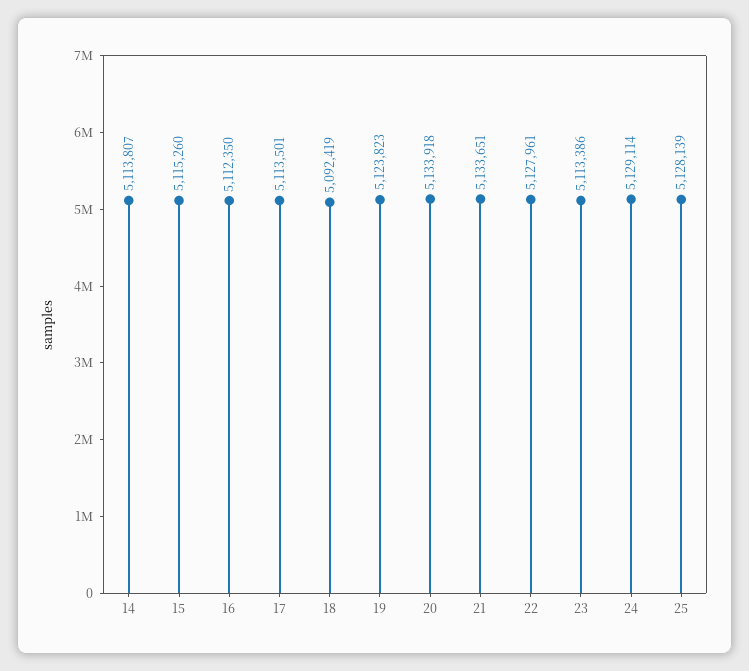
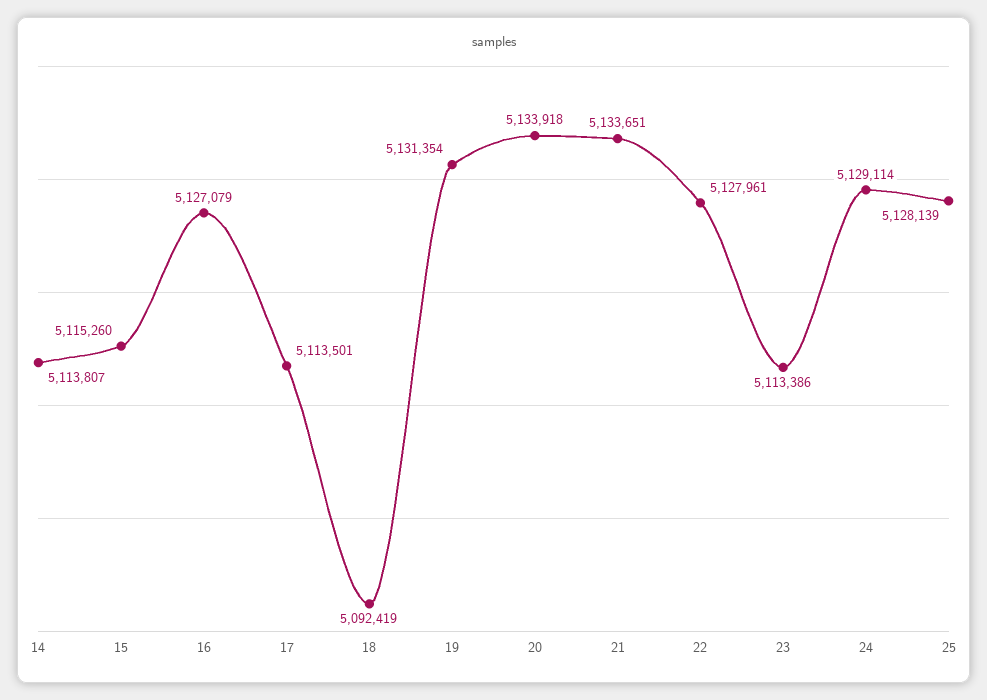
16: 5112350 -> 5127079
19: 5123823 -> 5131354

